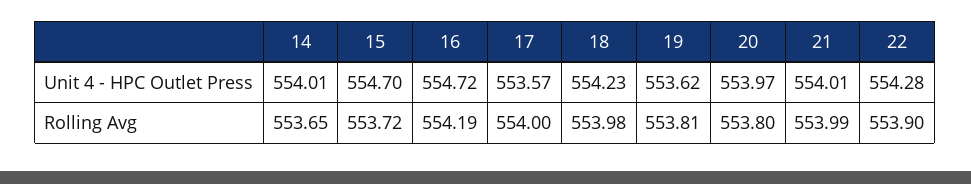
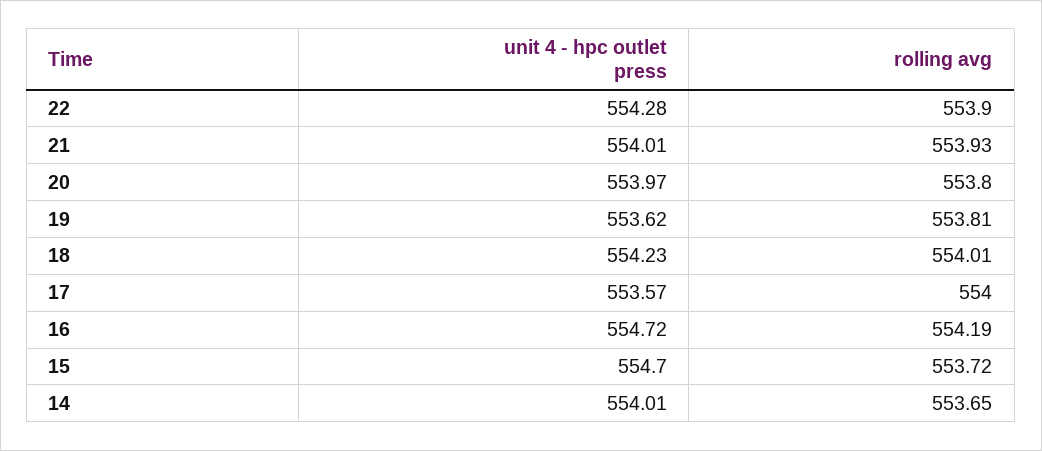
18, Rolling Avg: 553.98 -> 554.01
21, Rolling Avg: 553.99 -> 553.93

